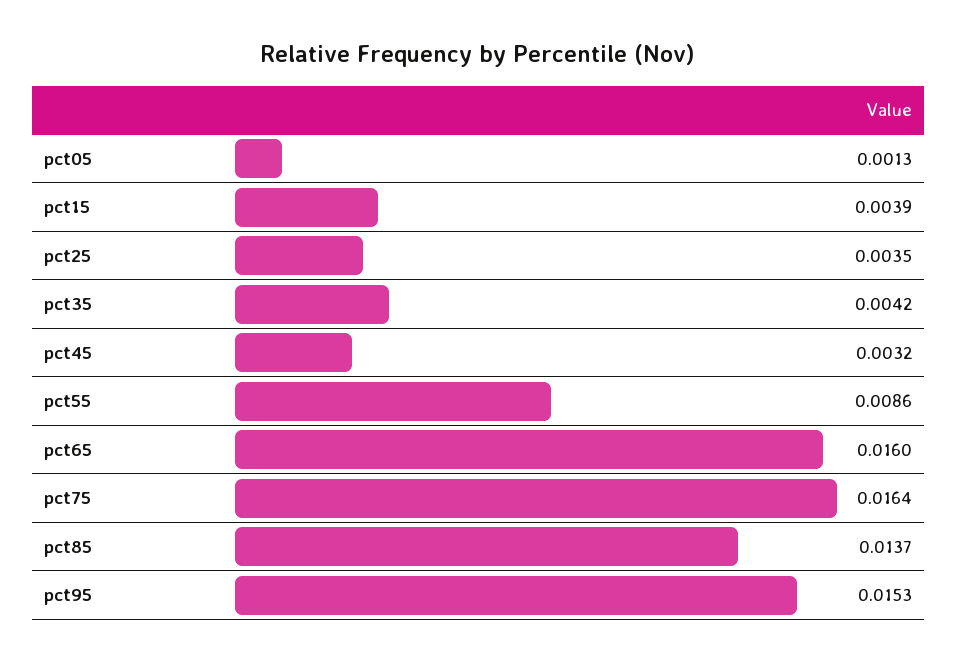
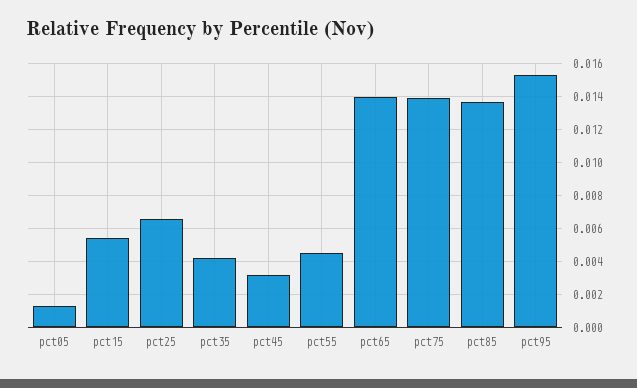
pct15: 0.0039 -> 0.0055
pct25: 0.0035 -> 0.0065
pct55: 0.0086 -> 0.0045
pct65: 0.016 -> 0.014
pct75: 0.0164 -> 0.014

